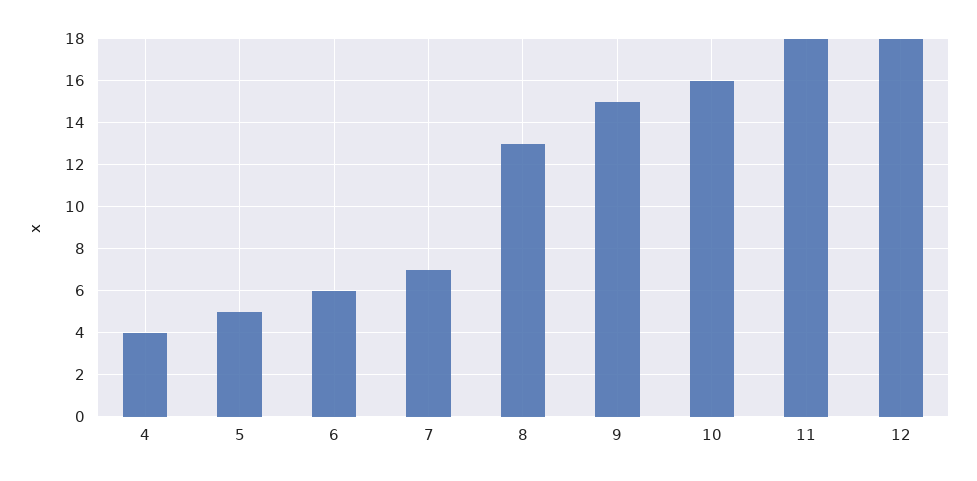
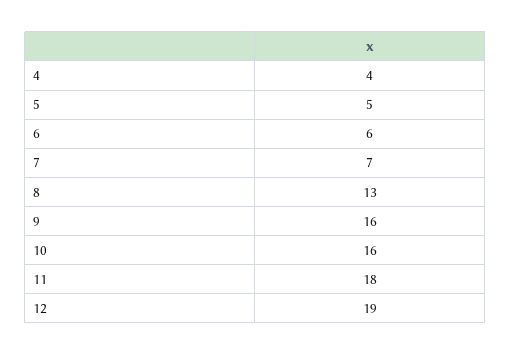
9: 15 -> 16
12: 18 -> 19

